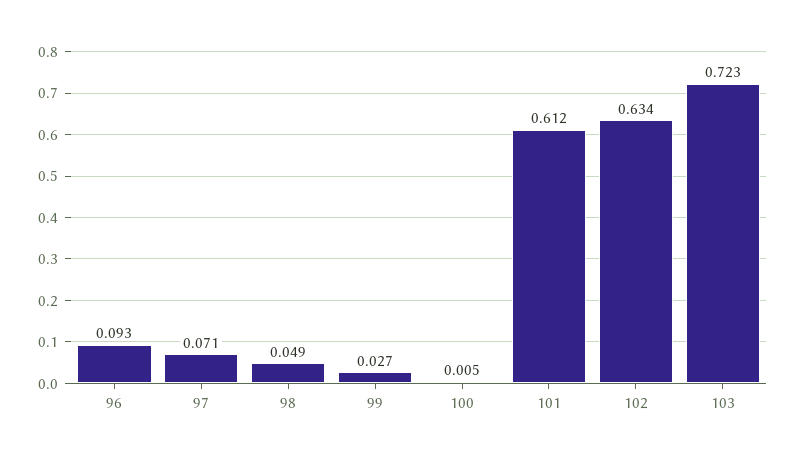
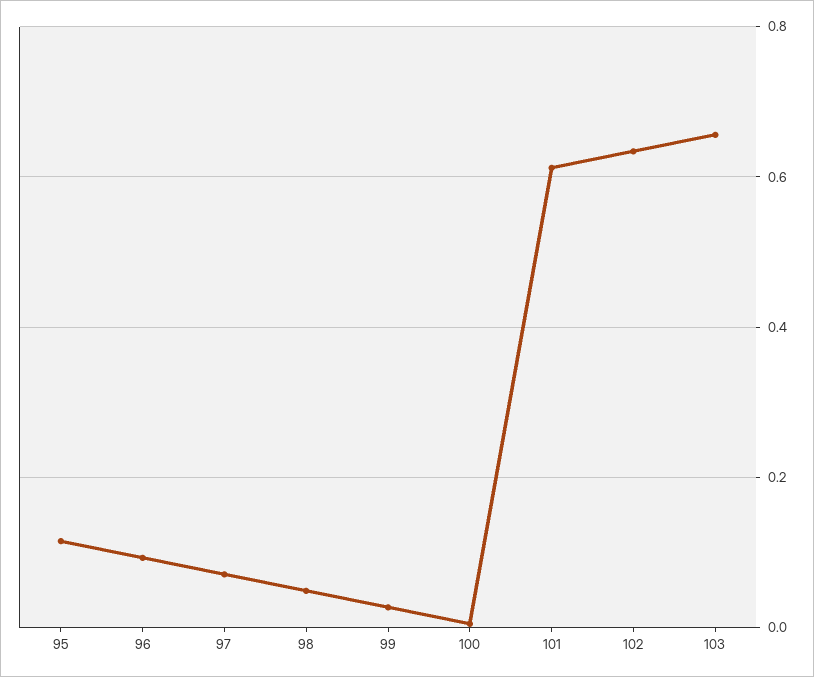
103: 0.723 -> 0.66
95: none -> 0.12

